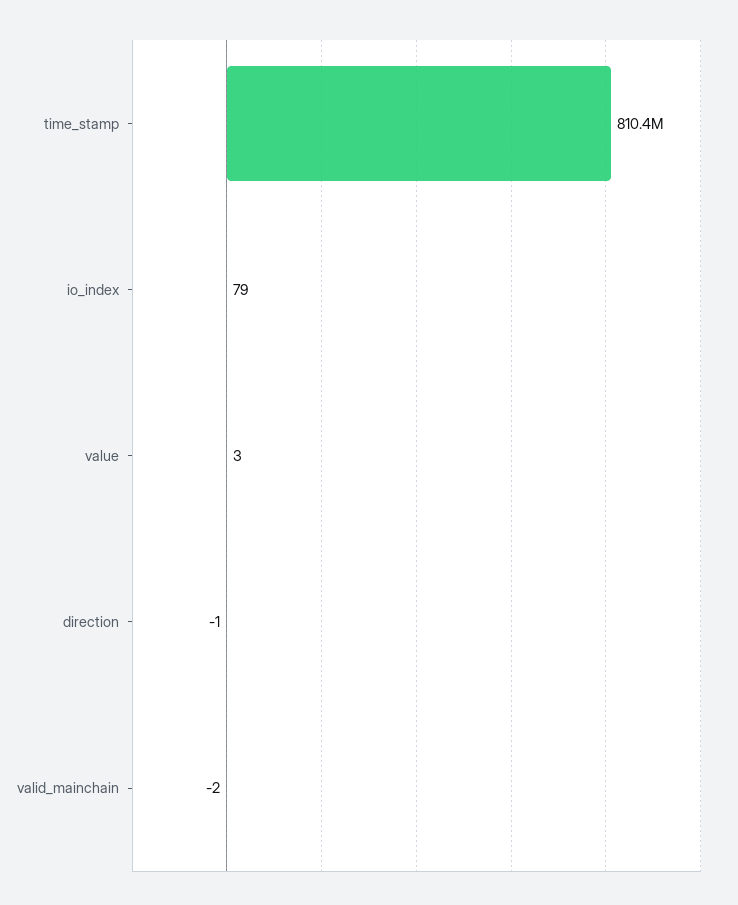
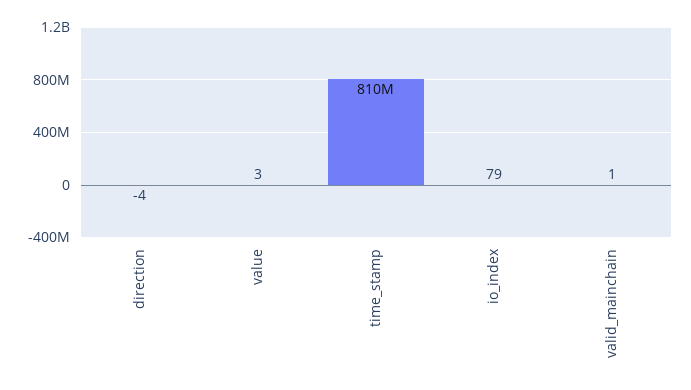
direction: -1 -> -4
valid_mainchain: -2 -> 1

